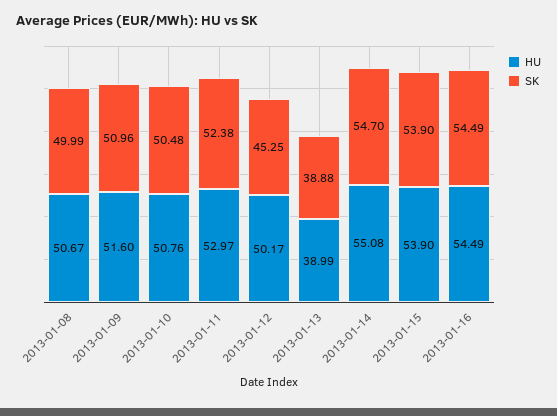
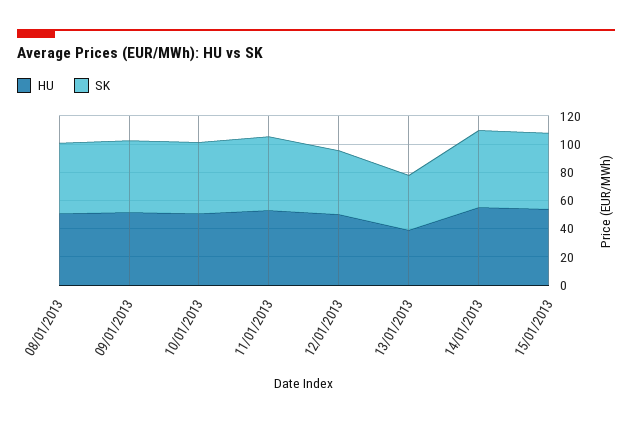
HU, 2013-01-16: 54.49 -> none
SK, 2013-01-16: 54.49 -> none

